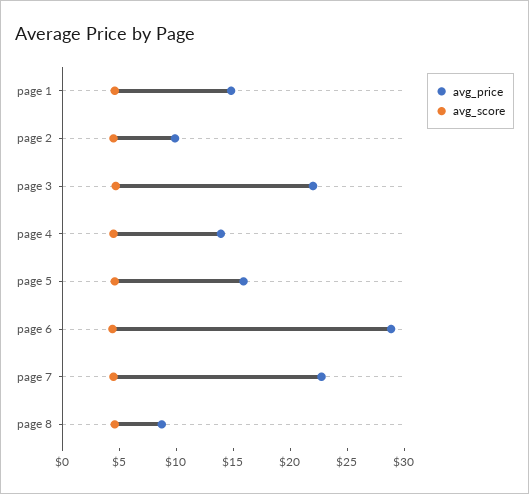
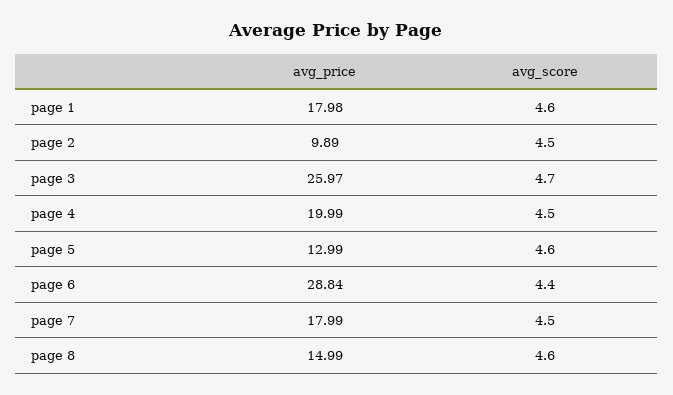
avg_price, page 1: 15 -> 17.98
avg_price, page 3: 22 -> 25.97
avg_price, page 4: 14 -> 19.99
avg_price, page 5: 16 -> 12.99
avg_price, page 7: 23 -> 17.99
avg_price, page 8: 9 -> 14.99

